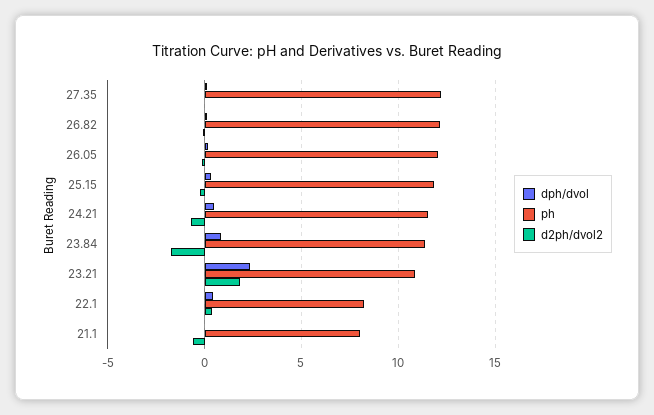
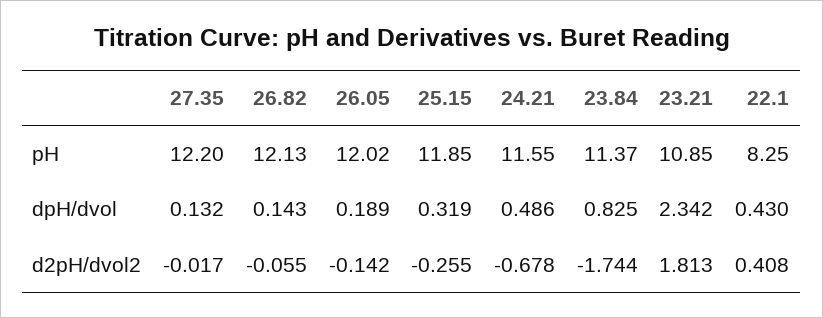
dph/dvol, 21.1: 0 -> none
ph, 21.1: 8 -> none
d2ph/dvol2, 21.1: -0.5 -> none

